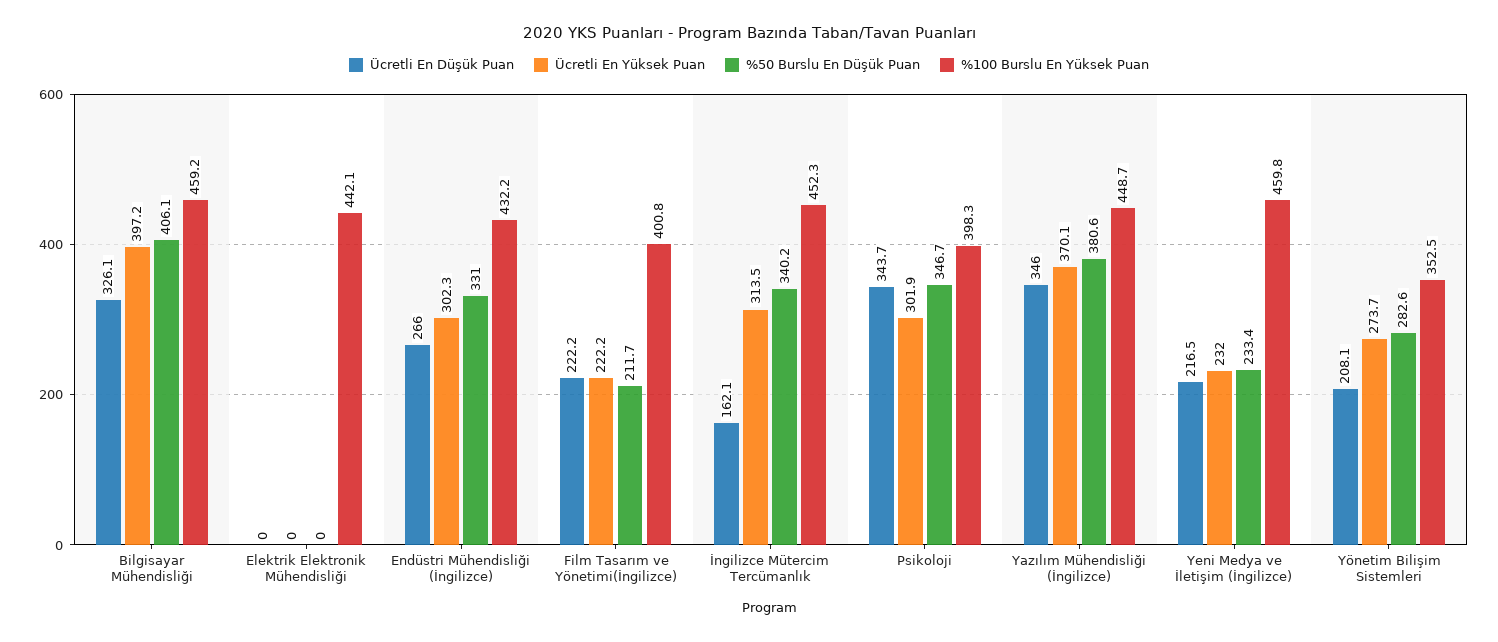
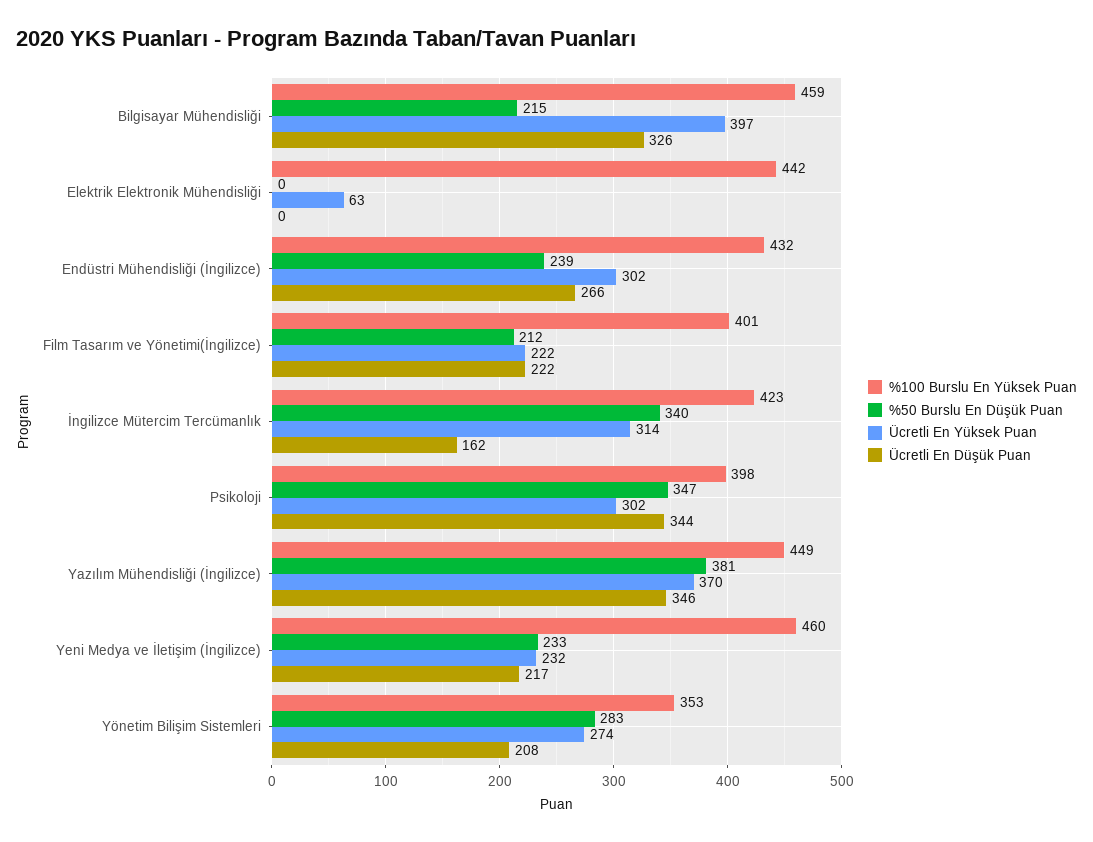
%50 Burslu En Düşük Puan, Bilgisayar Mühendisliği: 406.1 -> 215
Ücretli En Yüksek Puan, Elektrik Elektronik Mühendisliği: 0 -> 63
%50 Burslu En Düşük Puan, Endüstri Mühendisliği (İngilizce): 331 -> 239
%100 Burslu En Yüksek Puan, İngilizce Mütercim Tercümanlık: 452.3 -> 423

